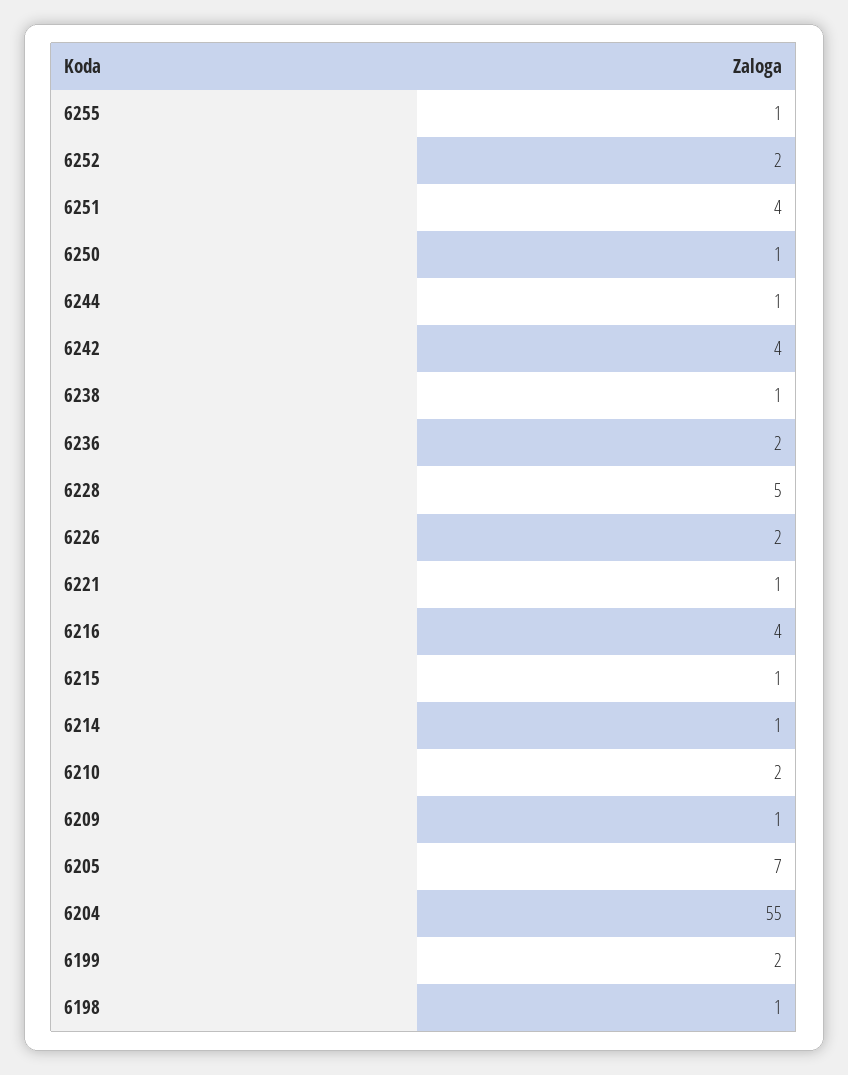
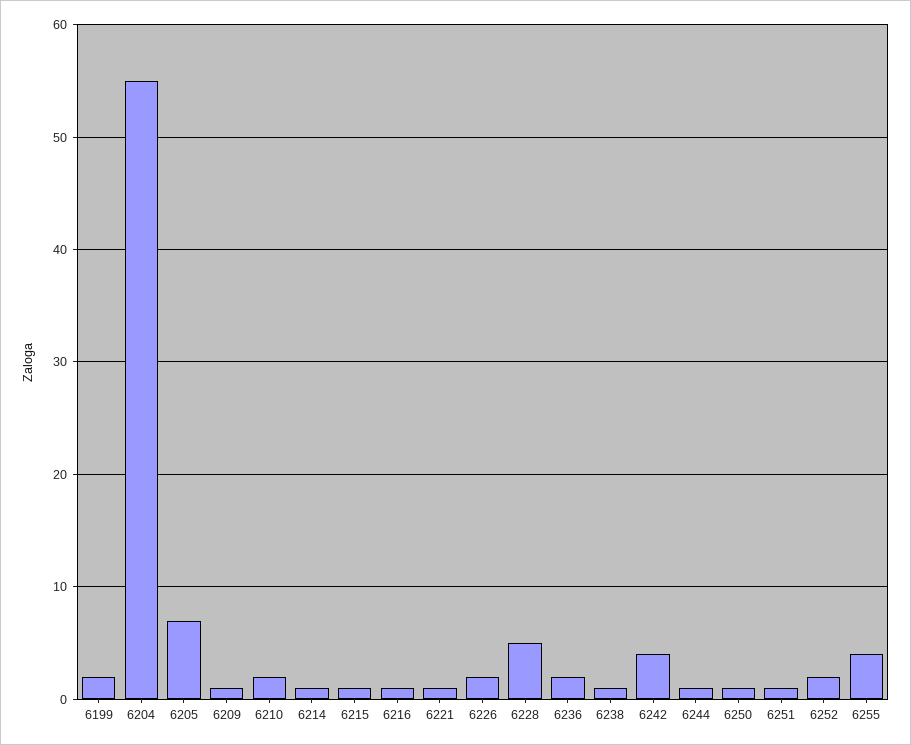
6255: 1 -> 4
6251: 4 -> 1
6216: 4 -> 1
6198: 1 -> none

